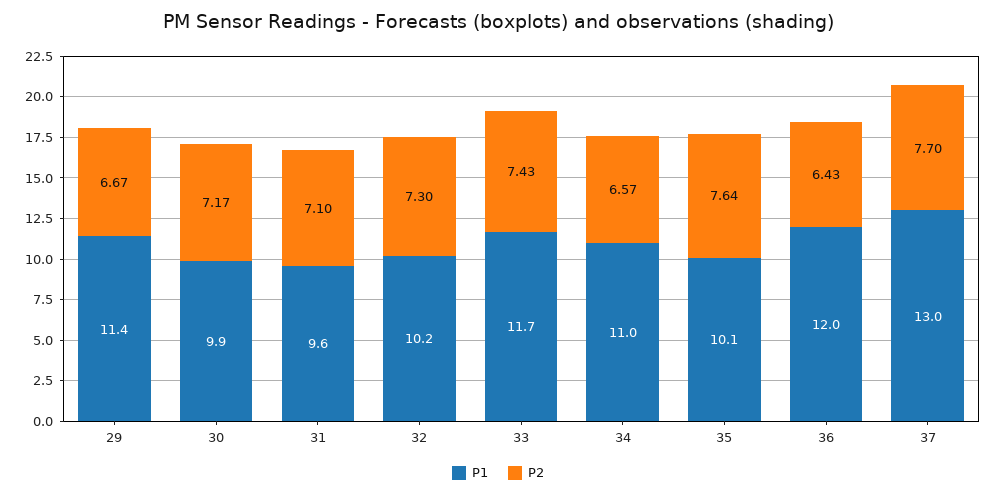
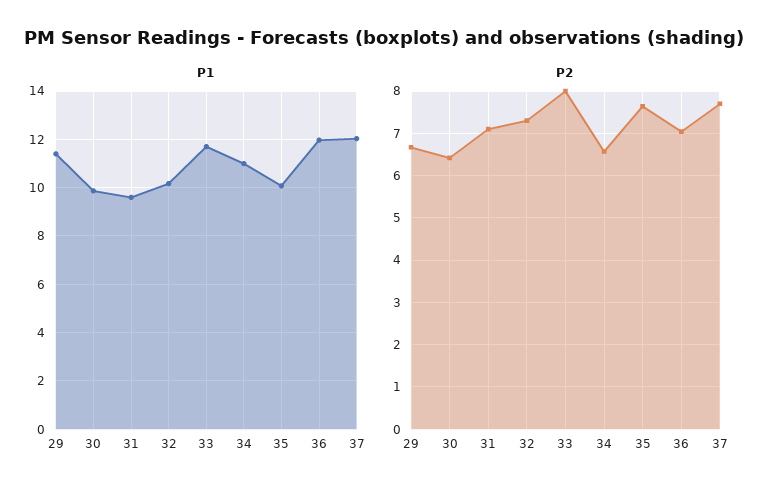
P2, 30: 7.17 -> 6.4
P2, 33: 7.43 -> 8
P2, 36: 6.43 -> 7
P1, 37: 13 -> 12

